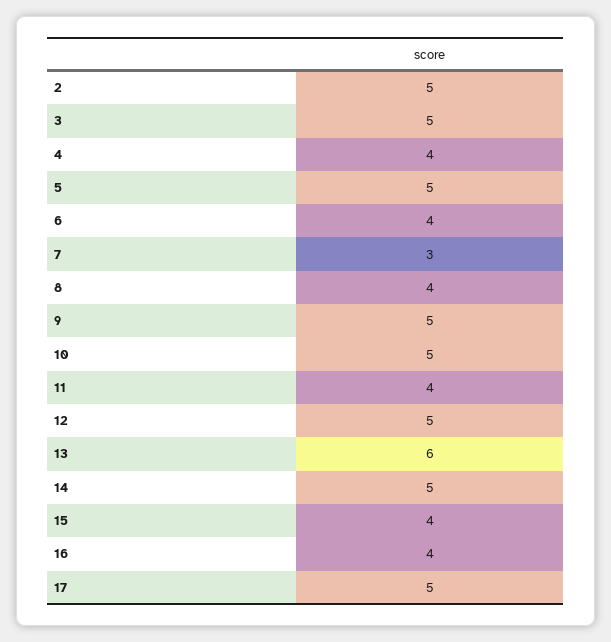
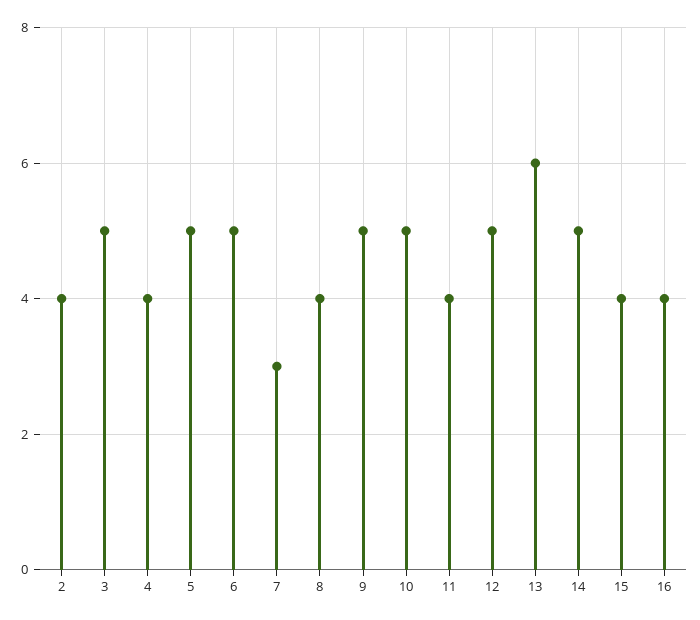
2: 5 -> 4
6: 4 -> 5
17: 5 -> none

